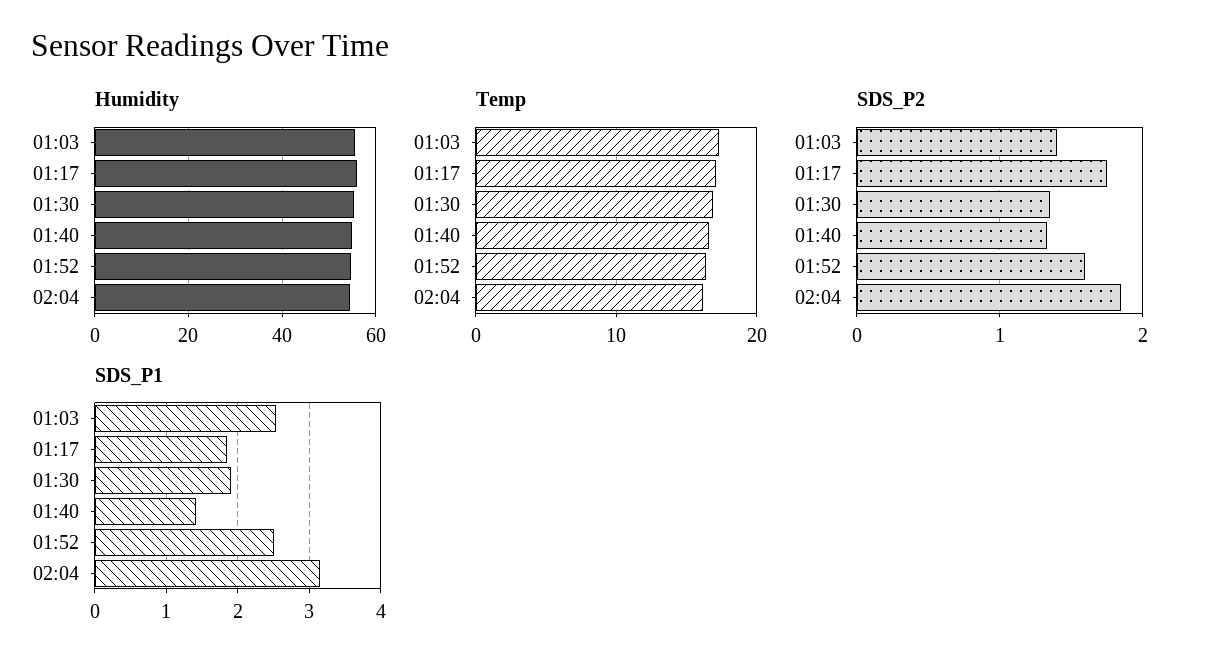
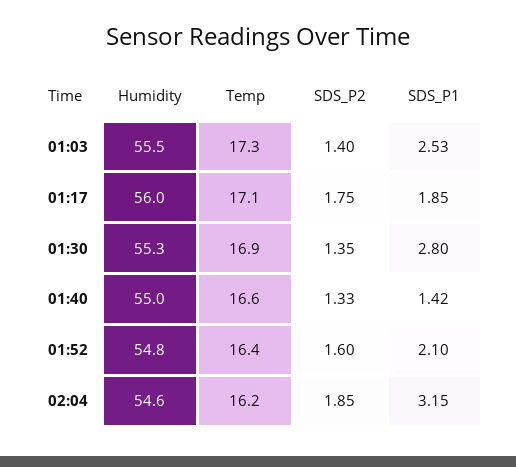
SDS_P1, 01:30: 1.9 -> 2.8
SDS_P1, 01:52: 2.5 -> 2.1

